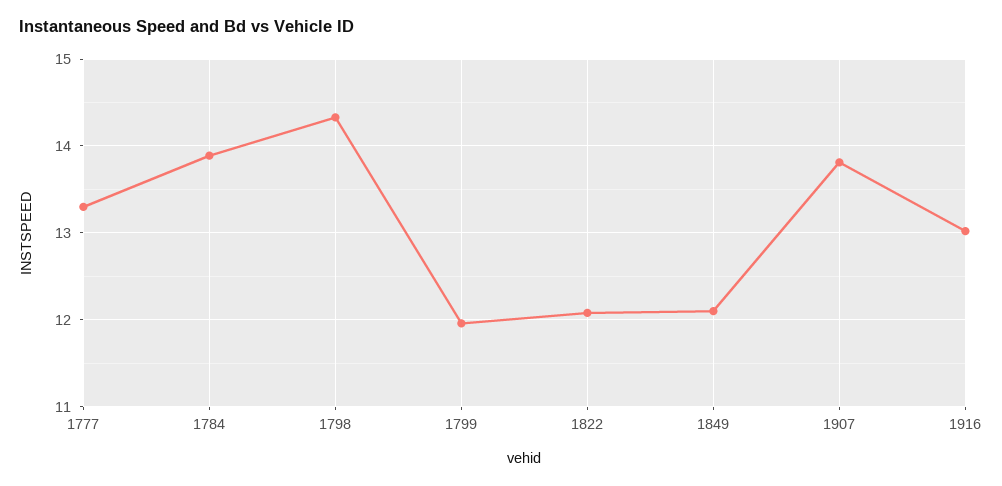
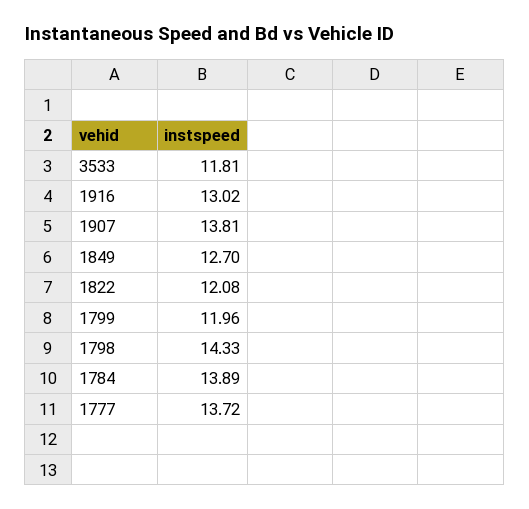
1777: 13.3 -> 13.72
1849: 12.1 -> 12.7
3533: none -> 11.81

